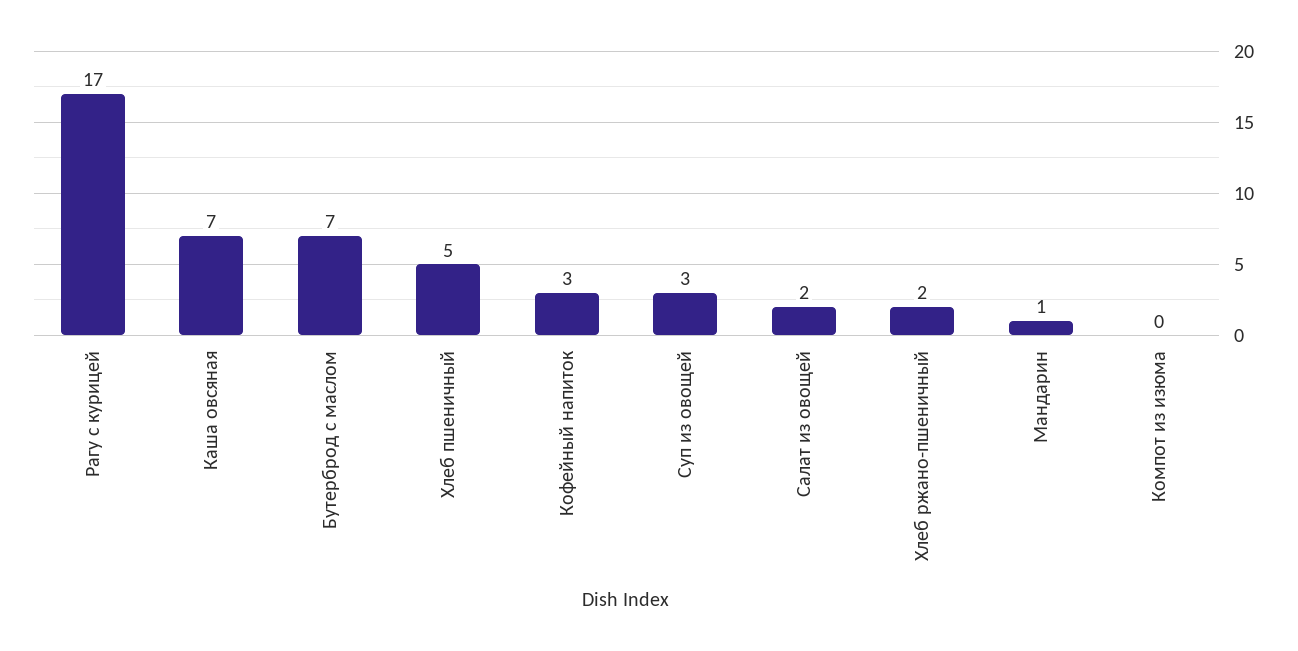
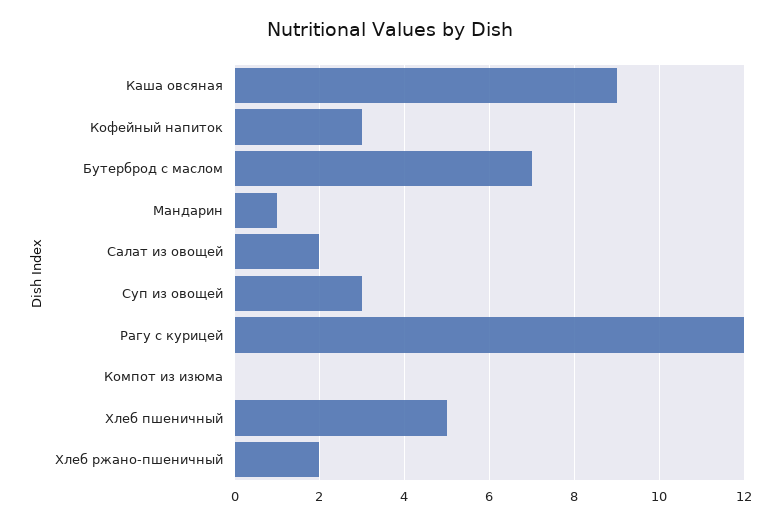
Рагу с курицей: 17 -> 12
Каша овсяная: 7 -> 9

